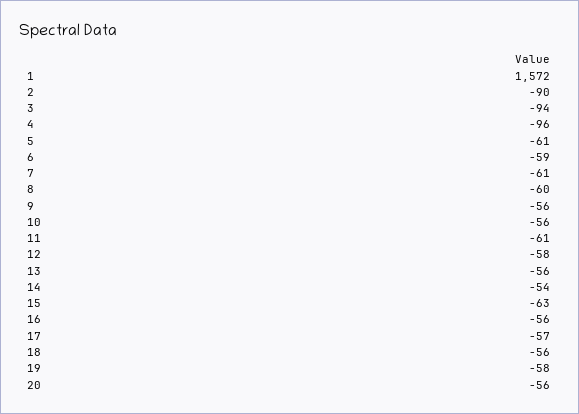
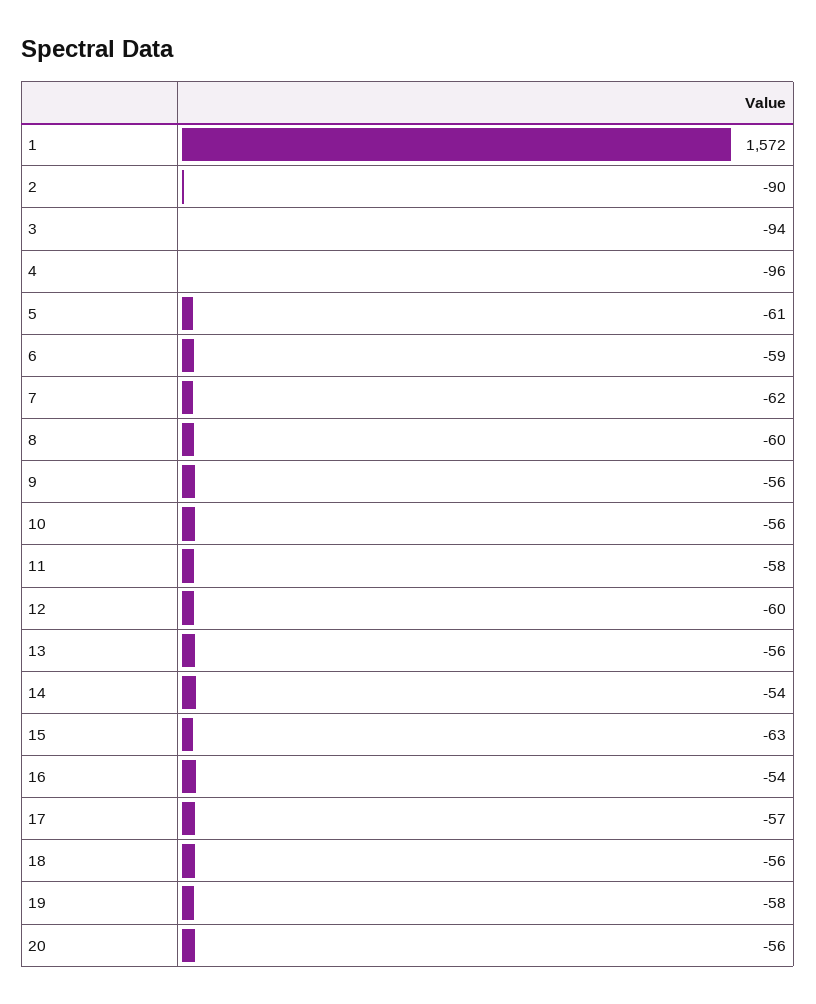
7: -61 -> -62
11: -61 -> -58
12: -58 -> -60
16: -56 -> -54

